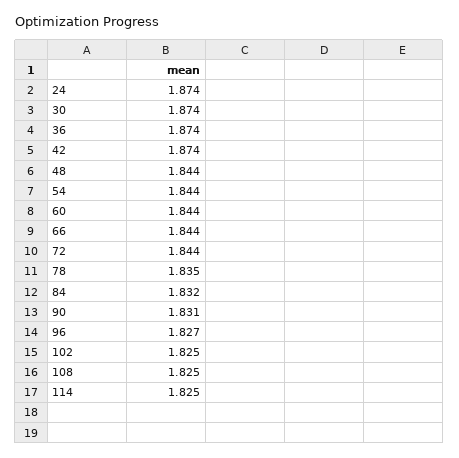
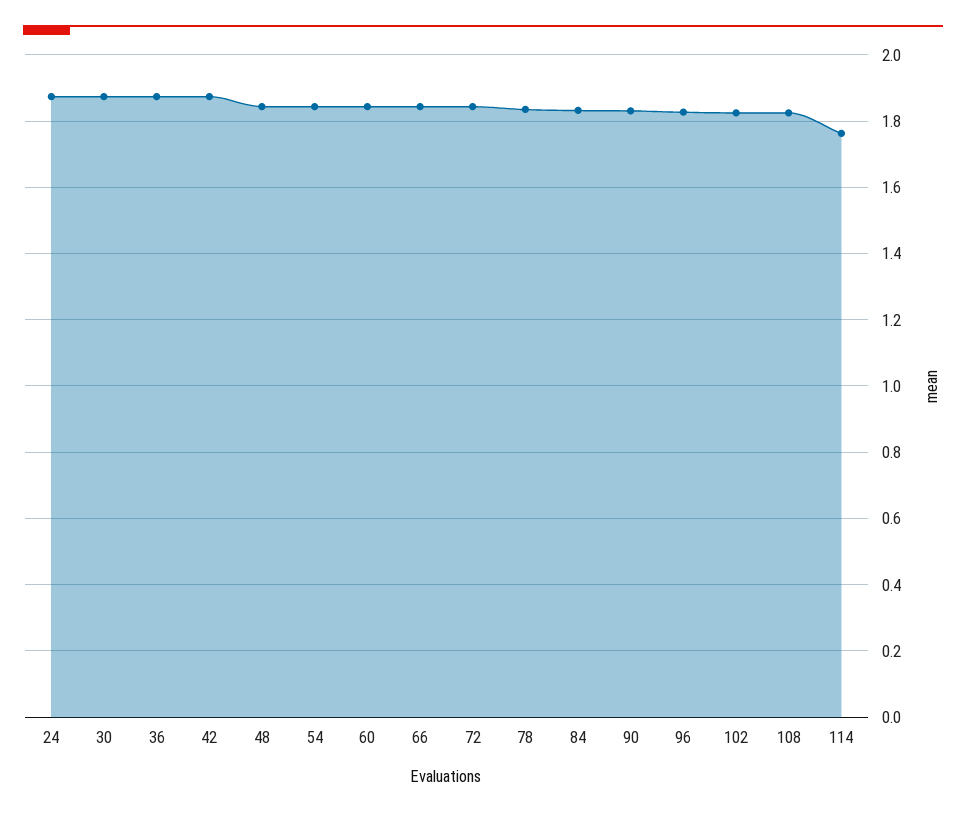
114: 1.825 -> 1.76

